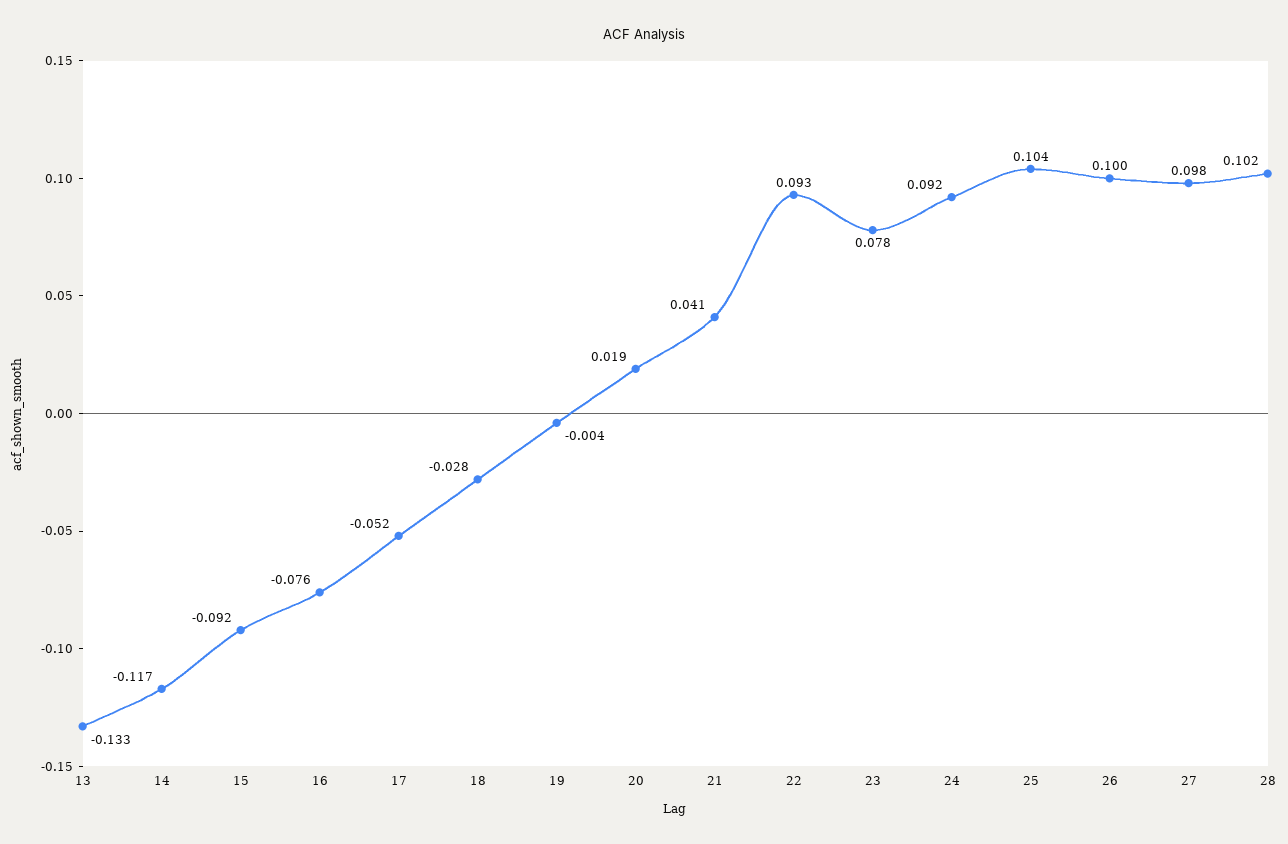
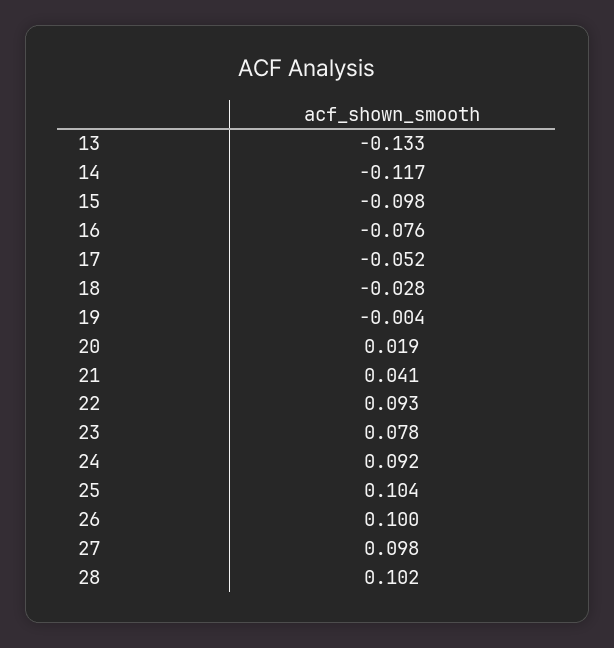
15: -0.092 -> -0.098

